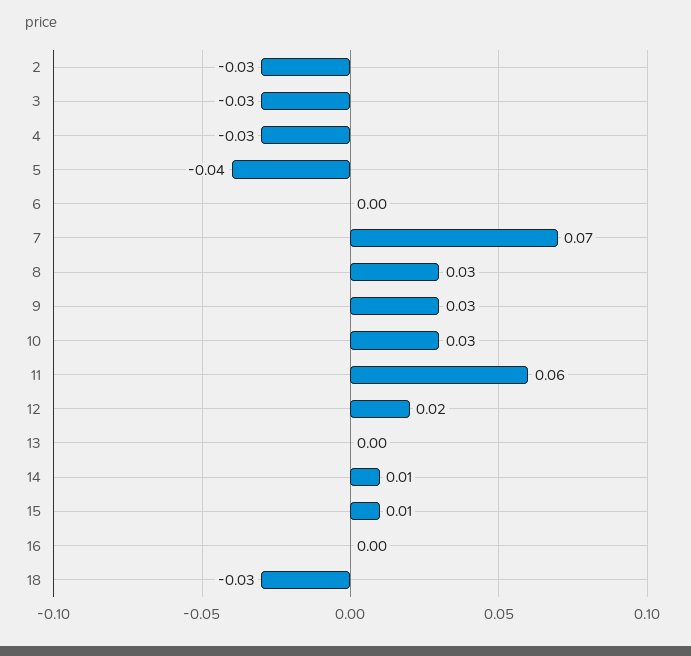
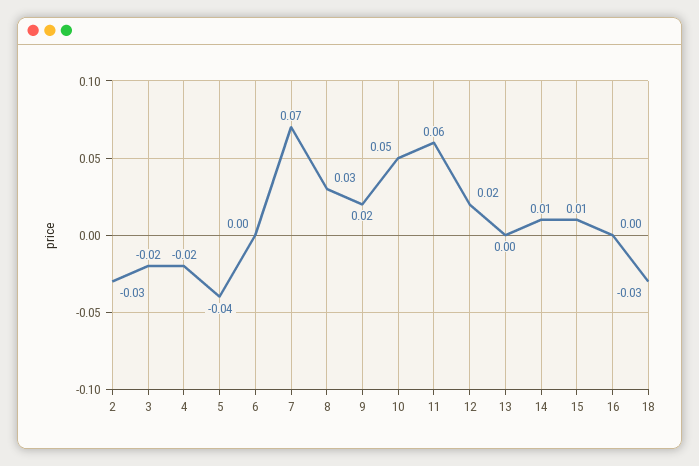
3: -0.03 -> -0.02
4: -0.03 -> -0.02
9: 0.03 -> 0.02
10: 0.03 -> 0.05

